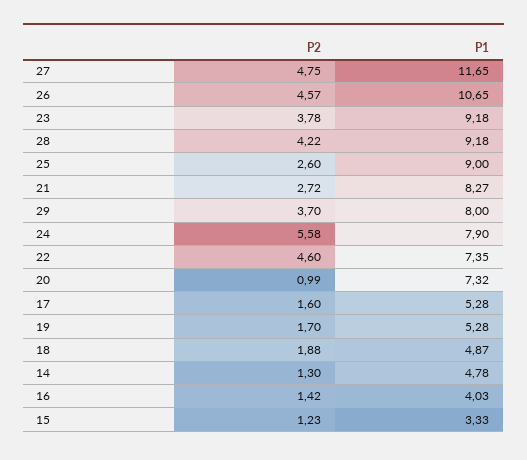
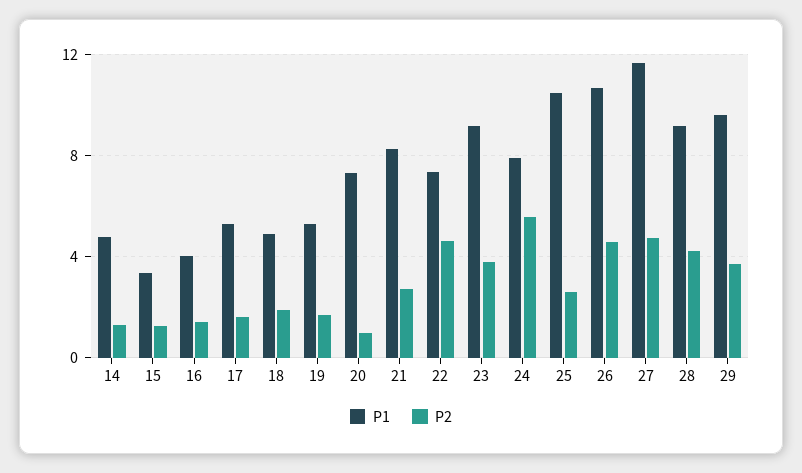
P1, 25: 9 -> 10.5
P1, 29: 8 -> 9.5

